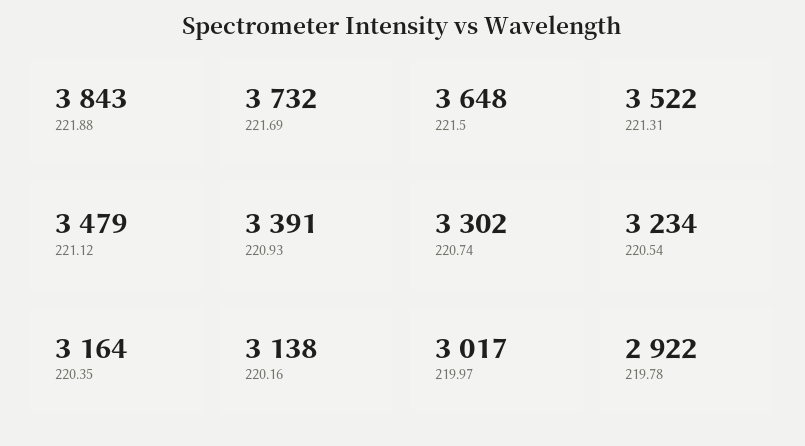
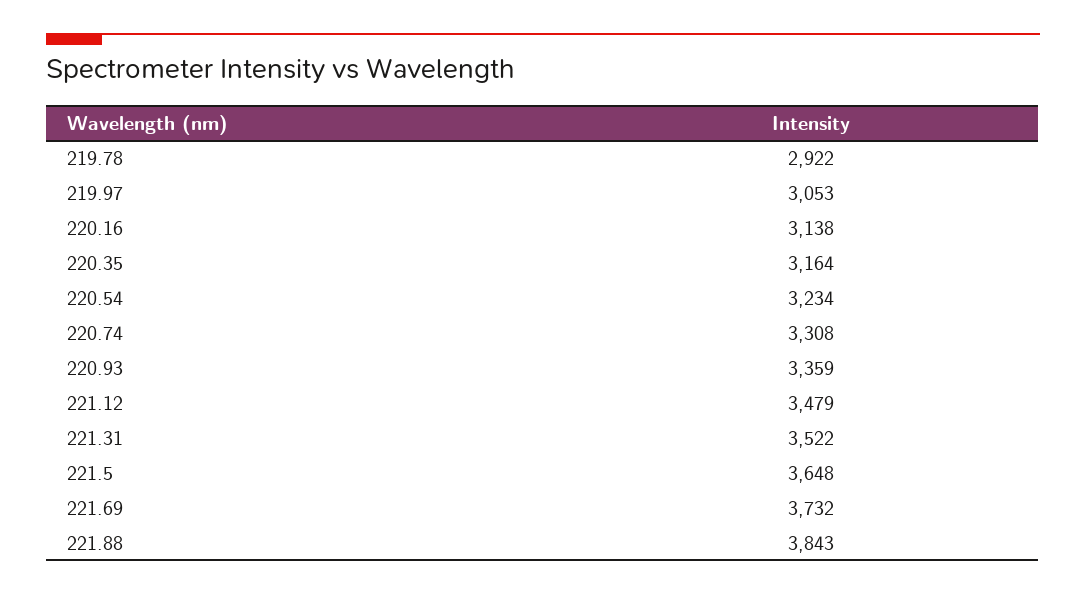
220.93: 3391 -> 3359
220.74: 3302 -> 3308
219.97: 3017 -> 3053

